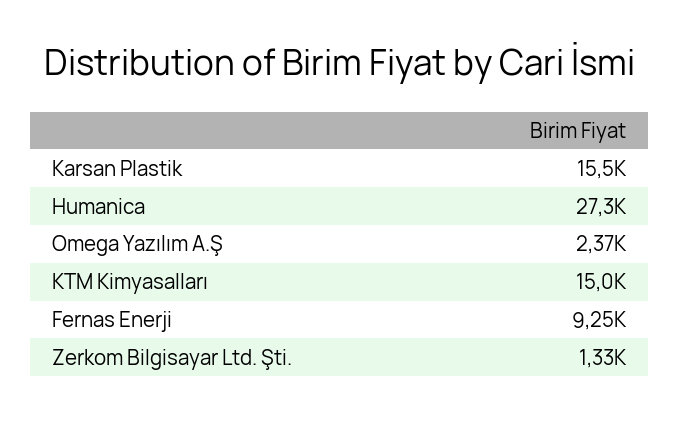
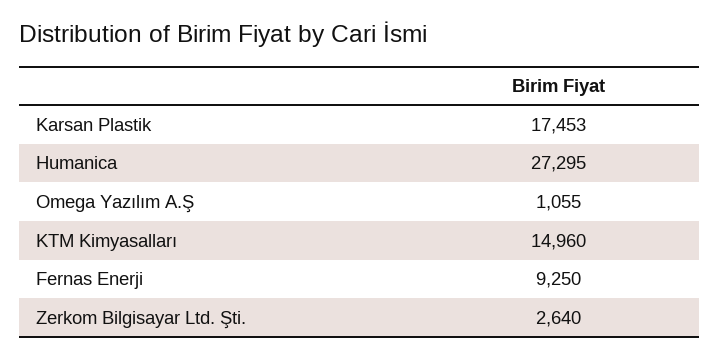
Karsan Plastik: 15500 -> 17453
Omega Yazılım A.Ş: 2370 -> 1055
Zerkom Bilgisayar Ltd. Şti.: 1330 -> 2640

